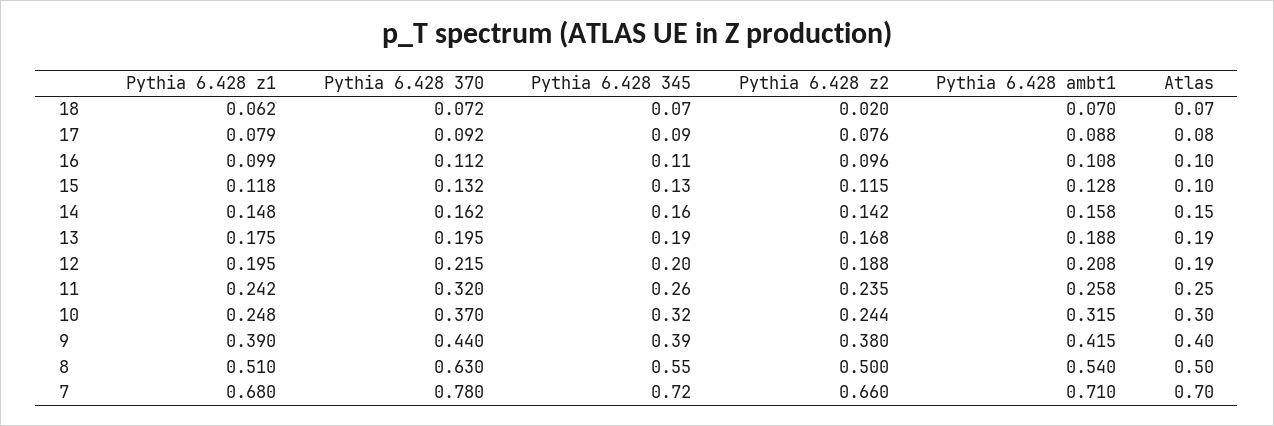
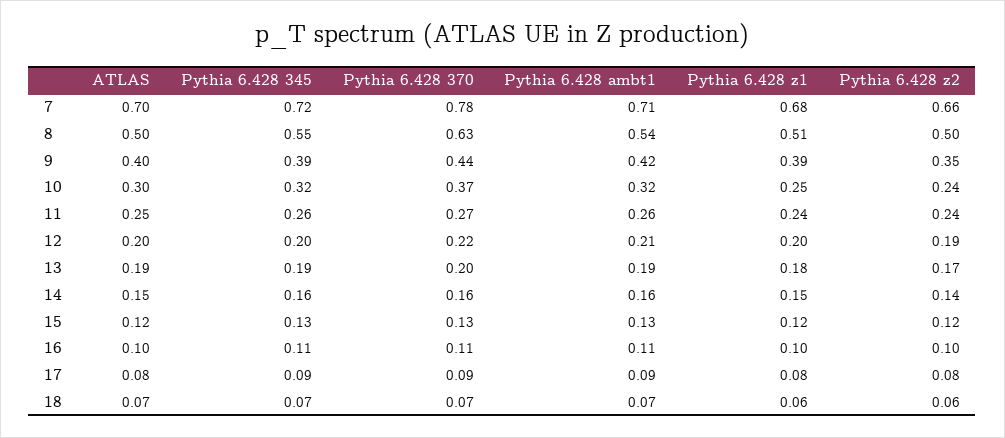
Pythia 6.428 z2, 18: 0.02 -> 0.06
Atlas, 15: 0.1 -> 0.12
Atlas, 12: 0.19 -> 0.2
Pythia 6.428 370, 11: 0.32 -> 0.27
Pythia 6.428 z2, 9: 0.38 -> 0.35

